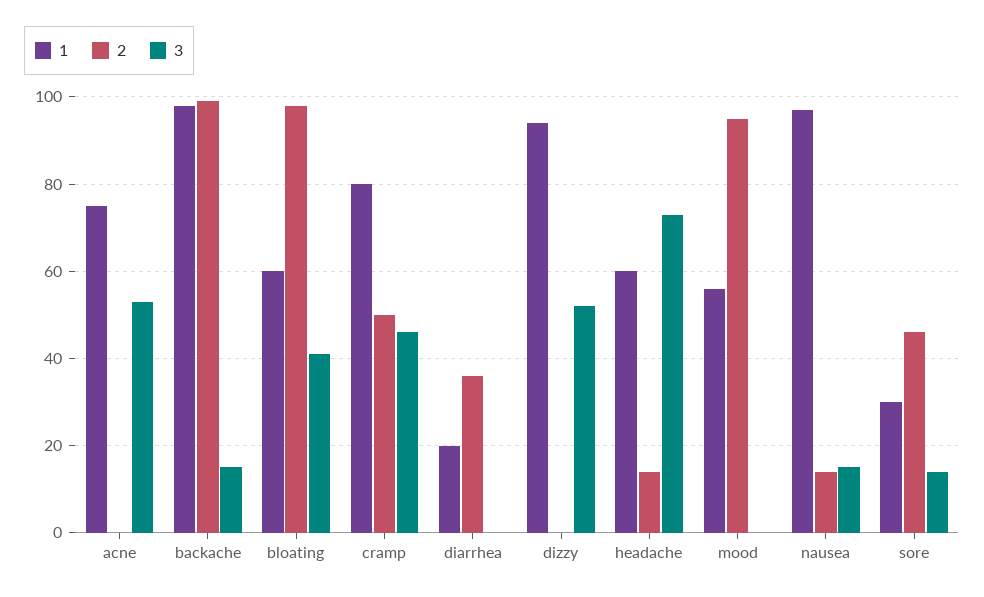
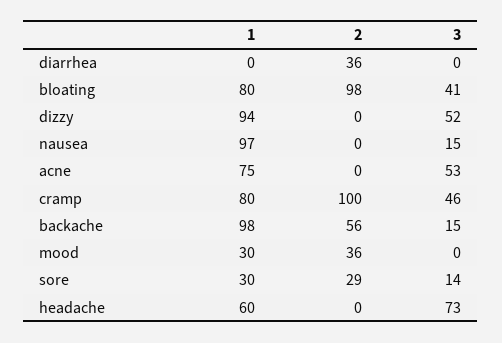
2, backache: 100 -> 56
1, bloating: 60 -> 80
2, cramp: 50 -> 100
1, diarrhea: 20 -> 0
2, headache: 15 -> 0
1, mood: 55 -> 30
2, mood: 95 -> 36
2, nausea: 15 -> 0
2, sore: 45 -> 29

